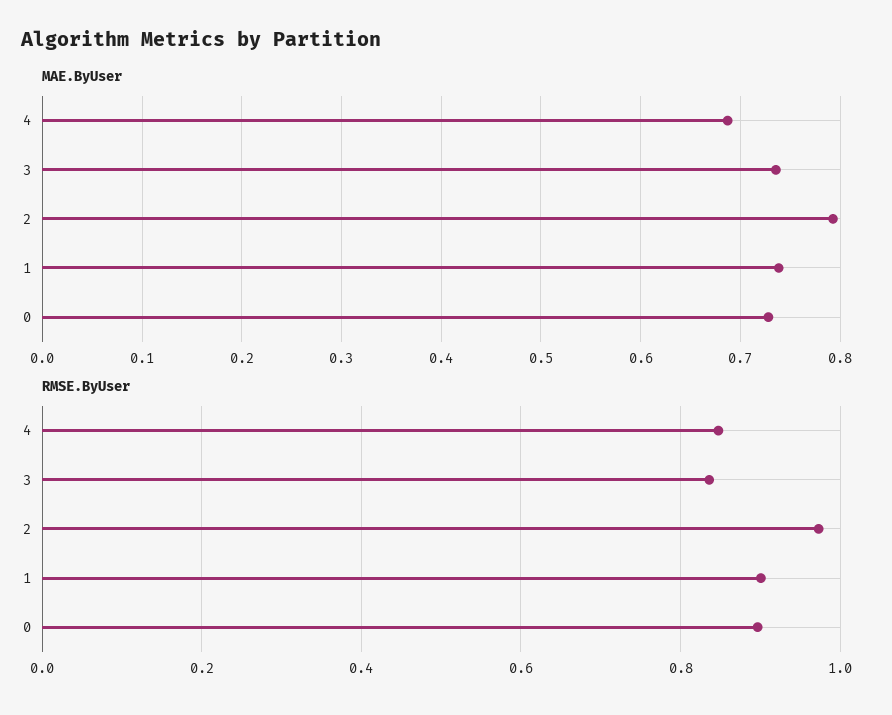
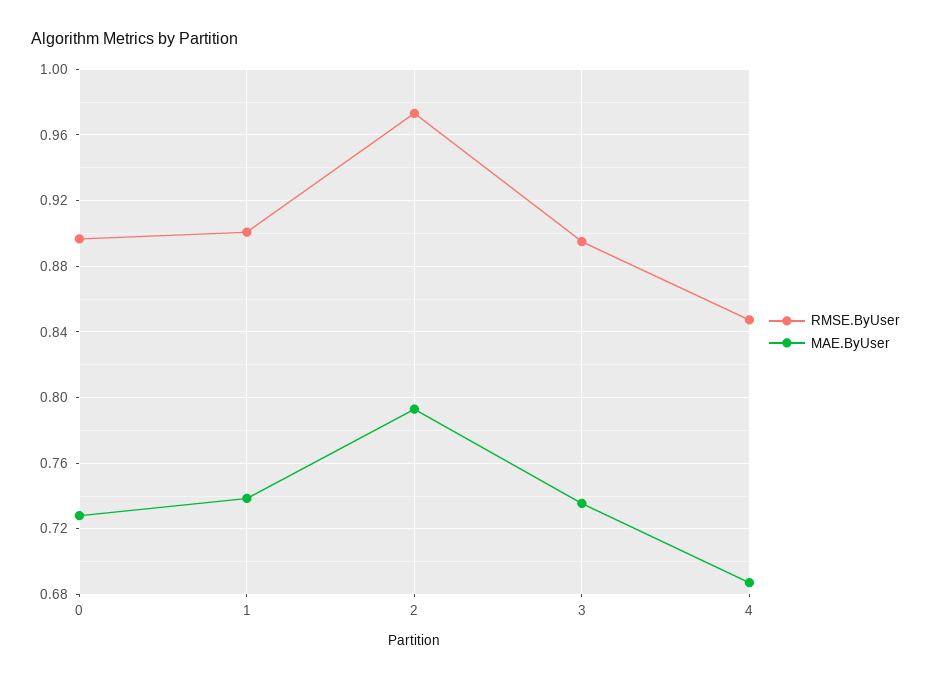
RMSE.ByUser, 3: 0.84 -> 0.895

